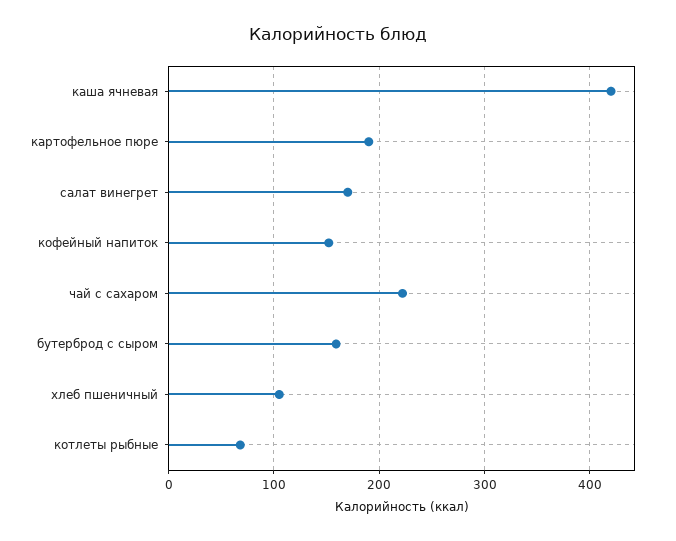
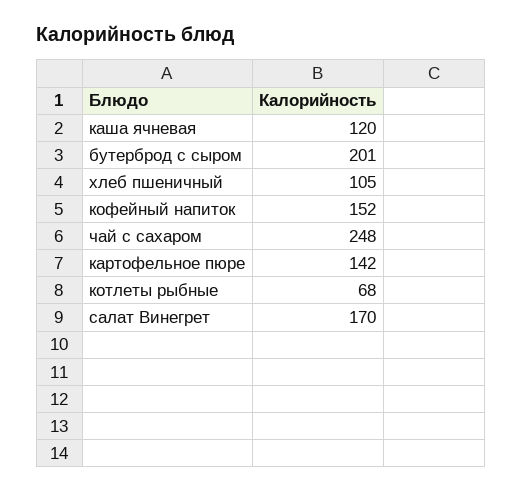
каша ячневая: 420 -> 120
картофельное пюре: 190 -> 142
чай с сахаром: 220 -> 248
бутерброд с сыром: 160 -> 201

